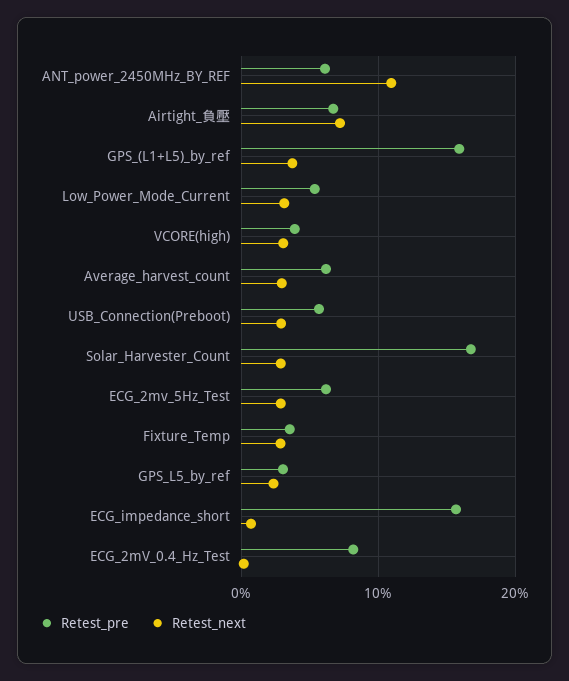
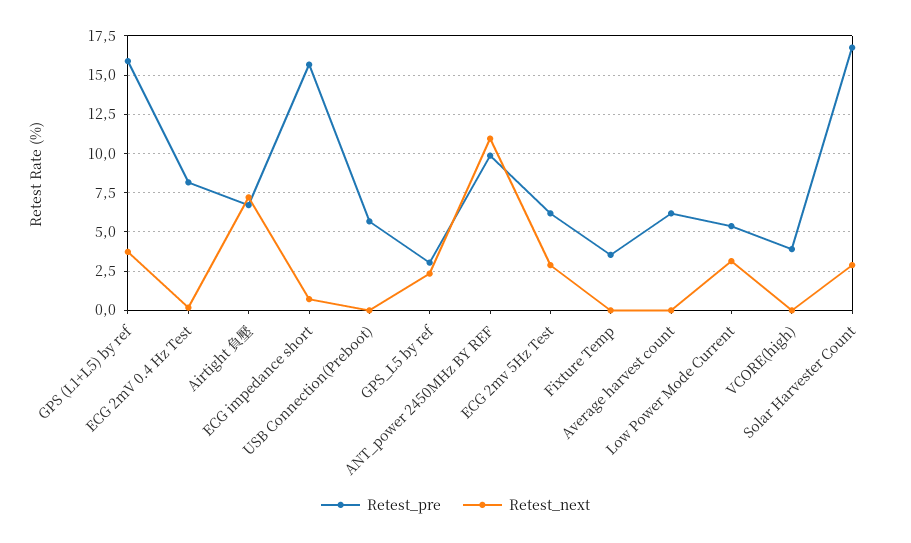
Retest_pre, ANT_power_2450MHz_BY_REF: 6 -> 10
Retest_next, VCORE(high): 3 -> 0
Retest_next, Average_harvest_count: 3 -> 0
Retest_next, USB_Connection(Preboot): 3 -> 0
Retest_next, Fixture_Temp: 3 -> 0

